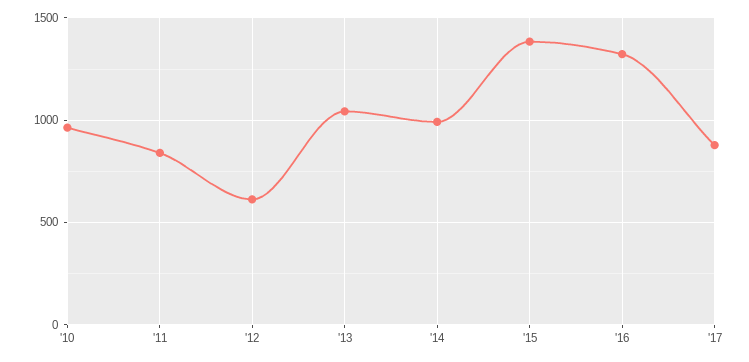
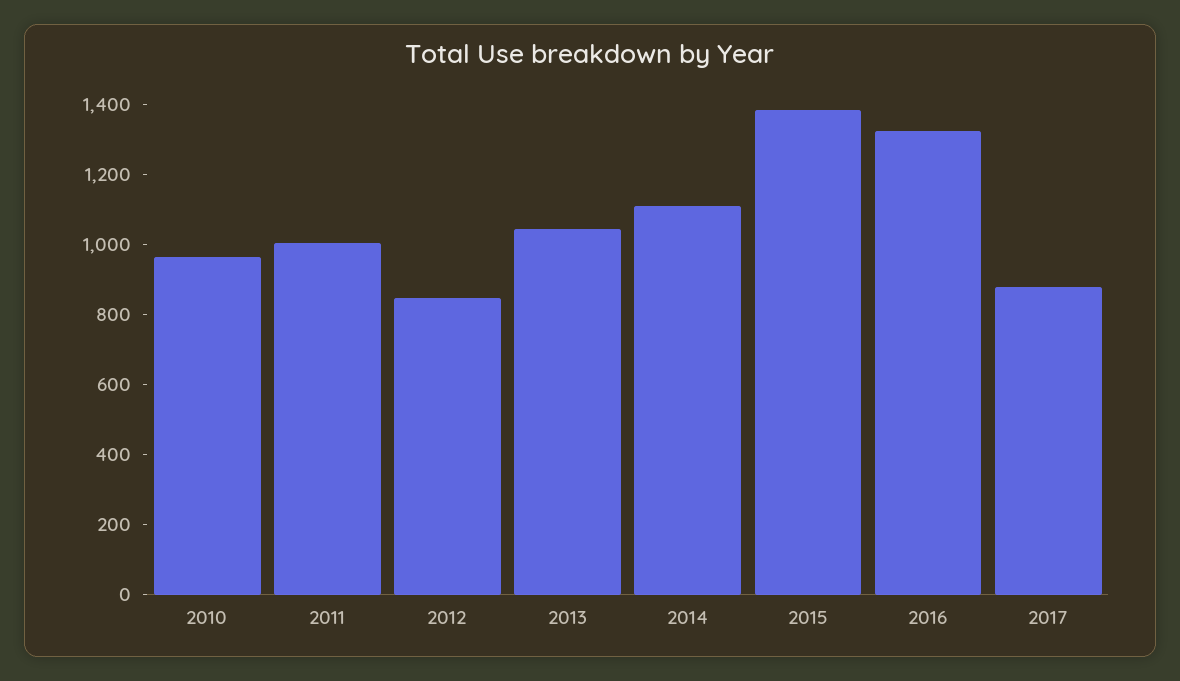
'11: 850 -> 1000
'12: 600 -> 850
'14: 1000 -> 1100

